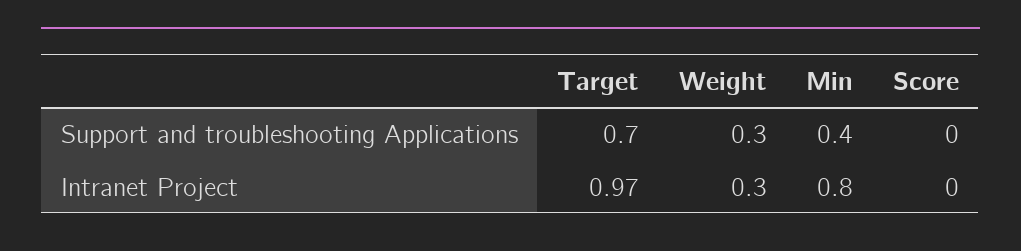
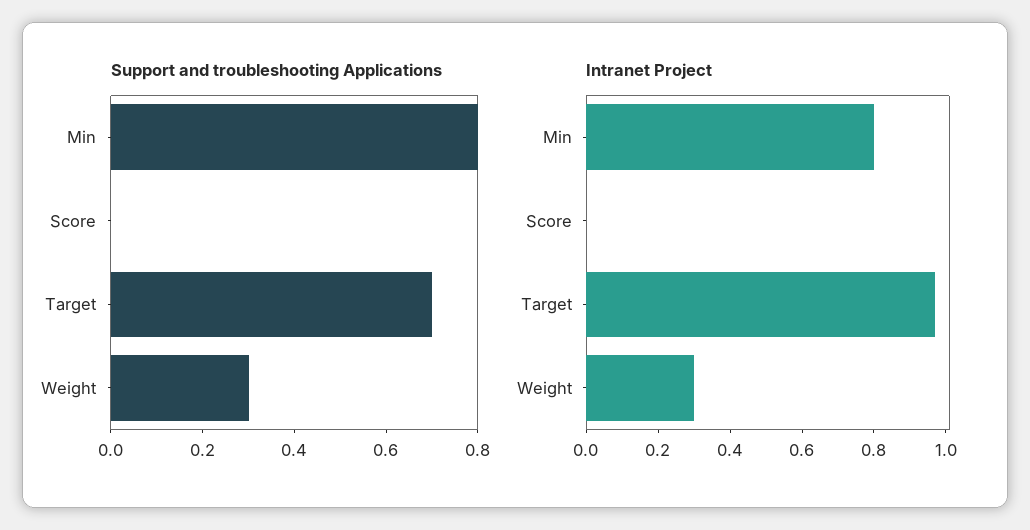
Support and troubleshooting Applications, Min: 0.4 -> 0.8

